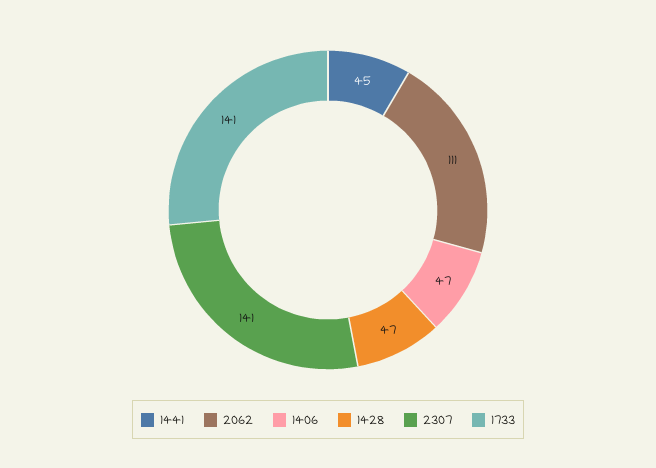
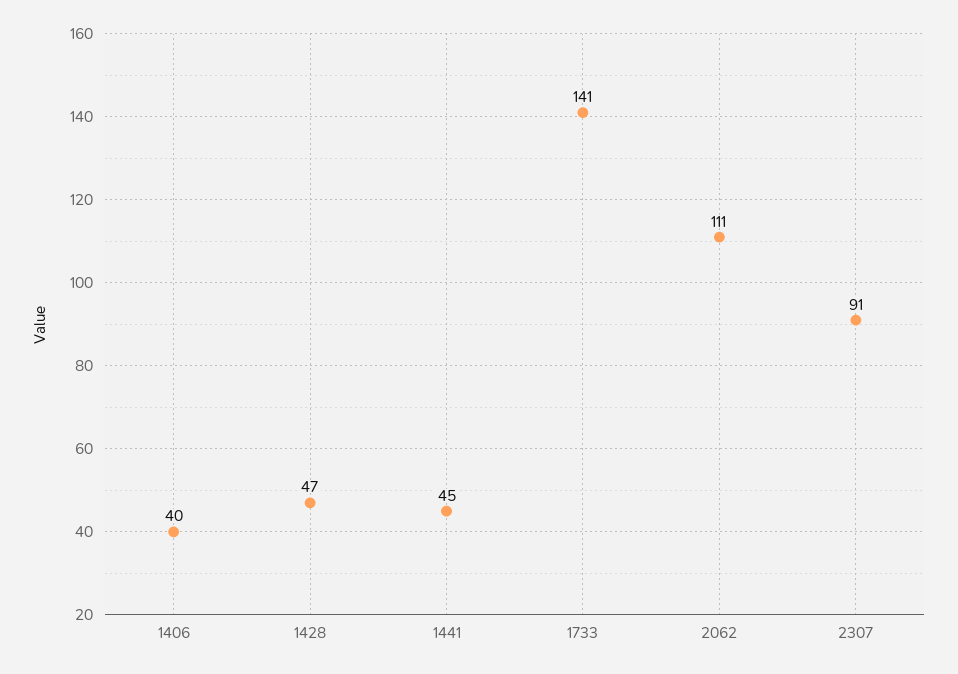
1406: 47 -> 40
2307: 141 -> 91

